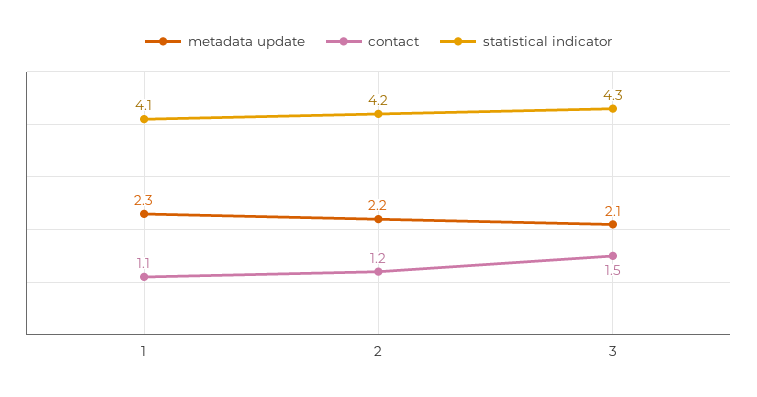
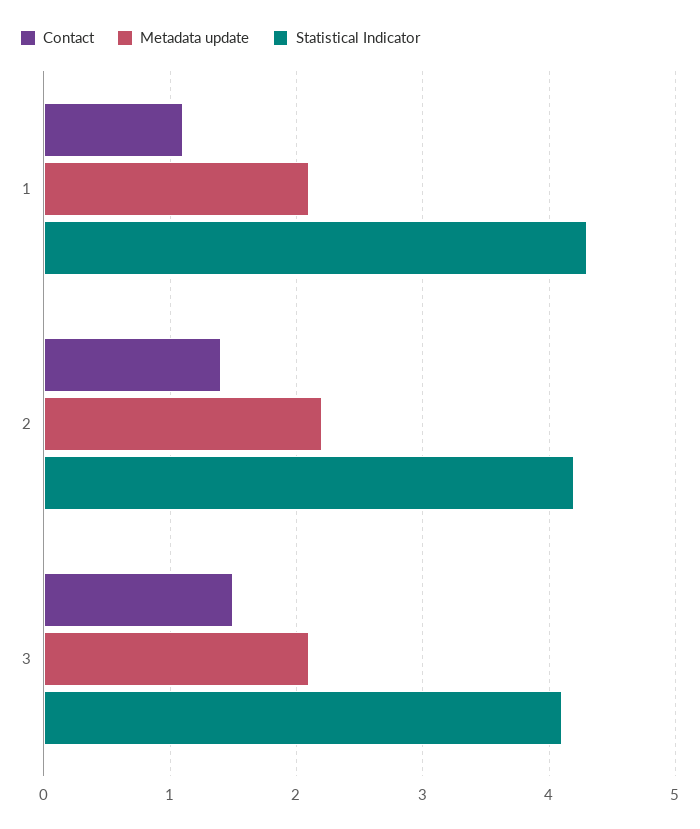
metadata update, 1: 2.3 -> 2.1
statistical indicator, 1: 4.1 -> 4.3
contact, 2: 1.2 -> 1.4
statistical indicator, 3: 4.3 -> 4.1

